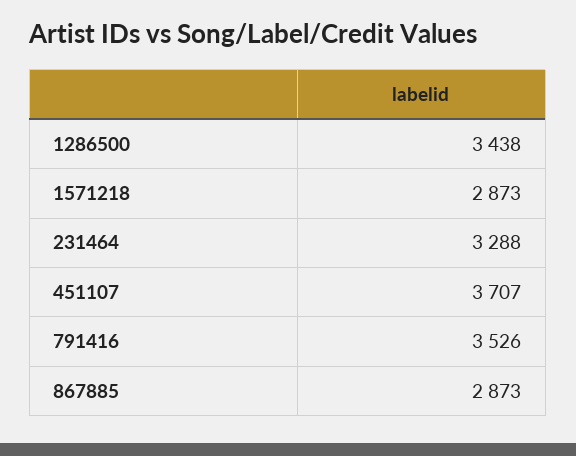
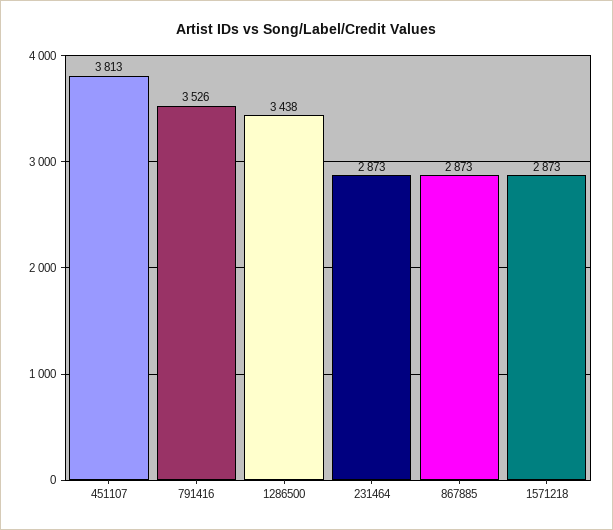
231464: 3288 -> 2873
451107: 3707 -> 3813

